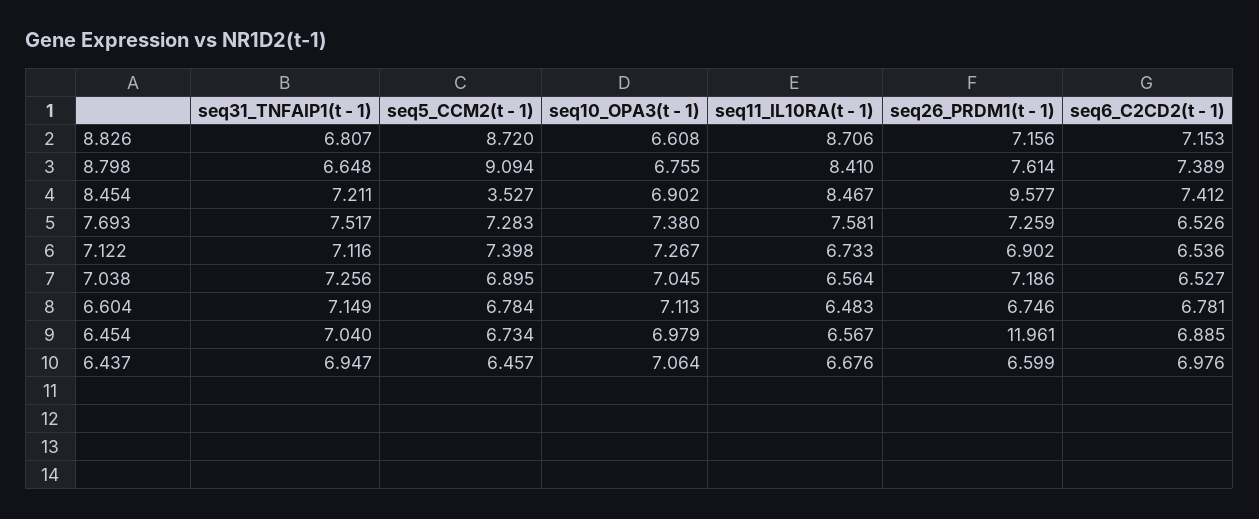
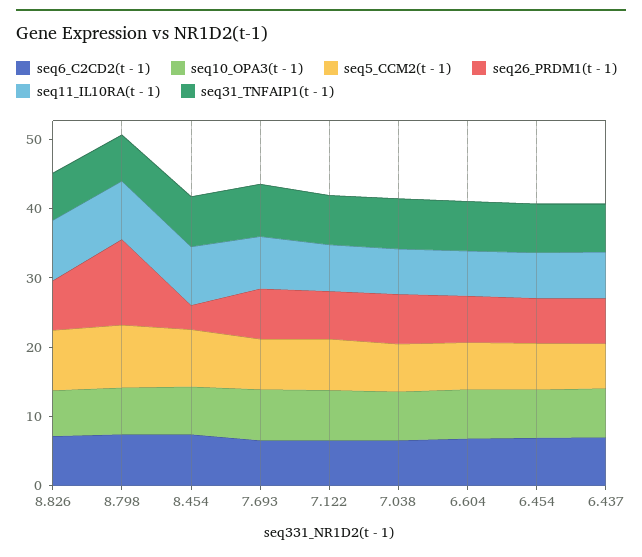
seq26_PRDM1(t - 1), 8.798: 7.614 -> 12
seq5_CCM2(t - 1), 8.454: 3.527 -> 8
seq26_PRDM1(t - 1), 8.454: 9.577 -> 4
seq26_PRDM1(t - 1), 6.454: 11.961 -> 6

